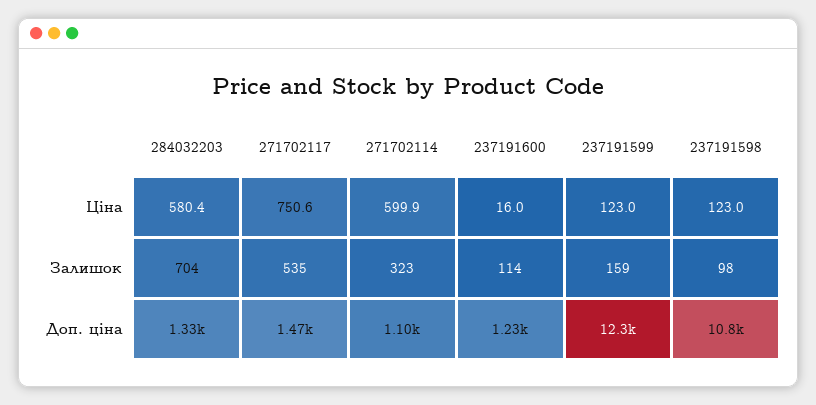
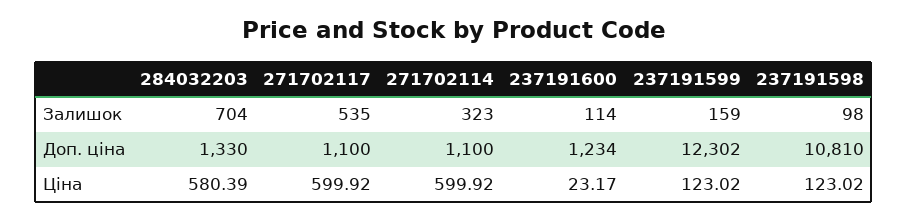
271702117, Ціна: 750.6 -> 599.92
237191600, Ціна: 16 -> 23.17
271702117, Доп. ціна: 1470 -> 1100

